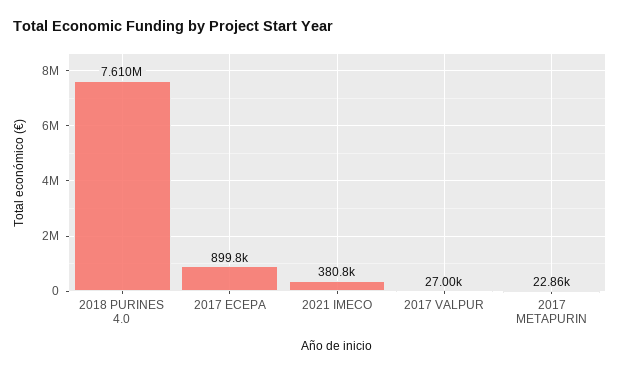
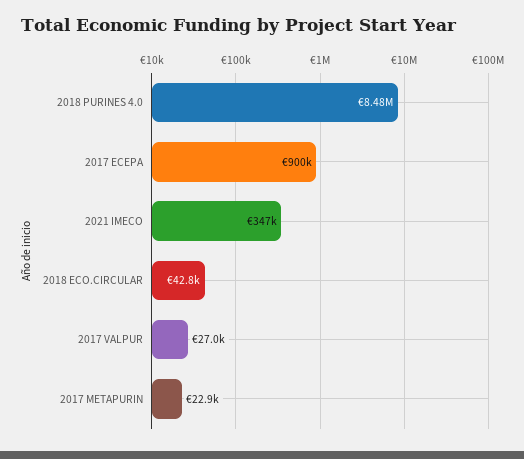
2018 PURINES 4.0: 7610000 -> 8480000
2021 IMECO: 380800 -> 347000
2018 ECO.CIRCULAR: none -> 42800

